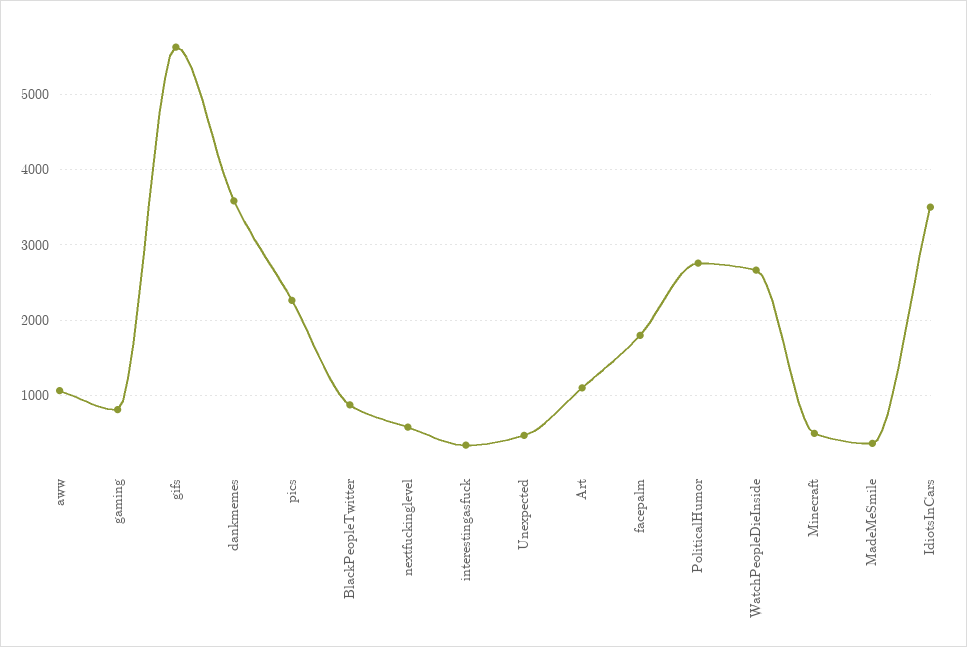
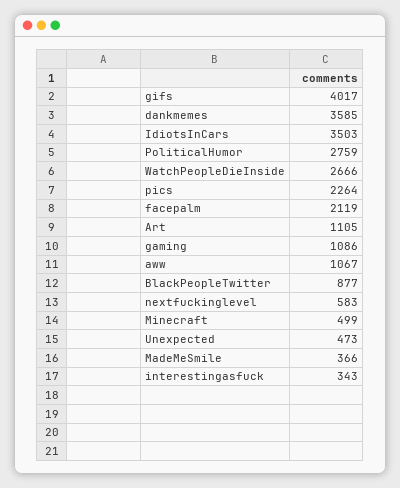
gaming: 800 -> 1086
gifs: 5600 -> 4017
facepalm: 1800 -> 2119

